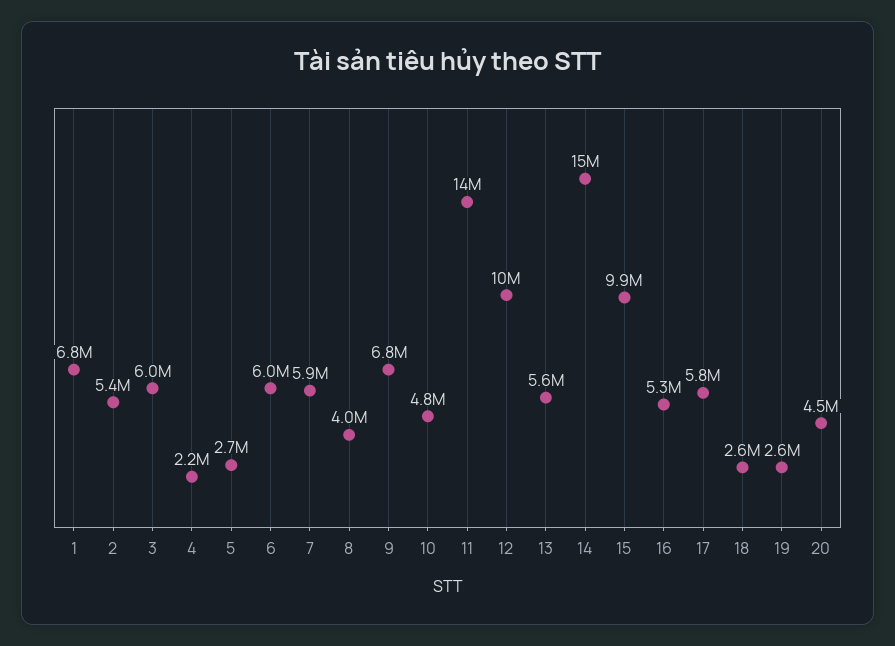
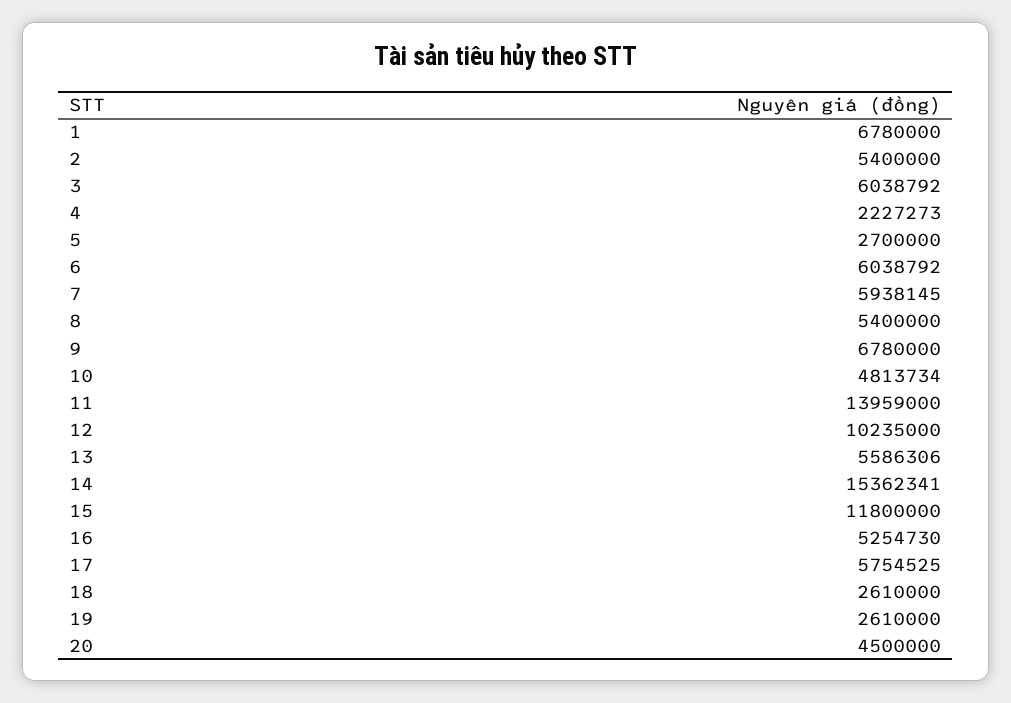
8: 4000000 -> 5400000
15: 9900000 -> 11800000

